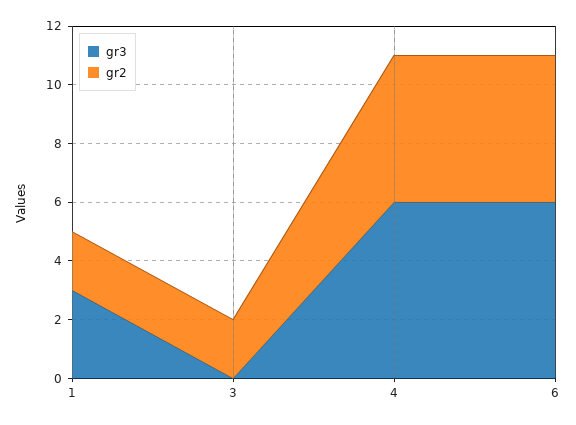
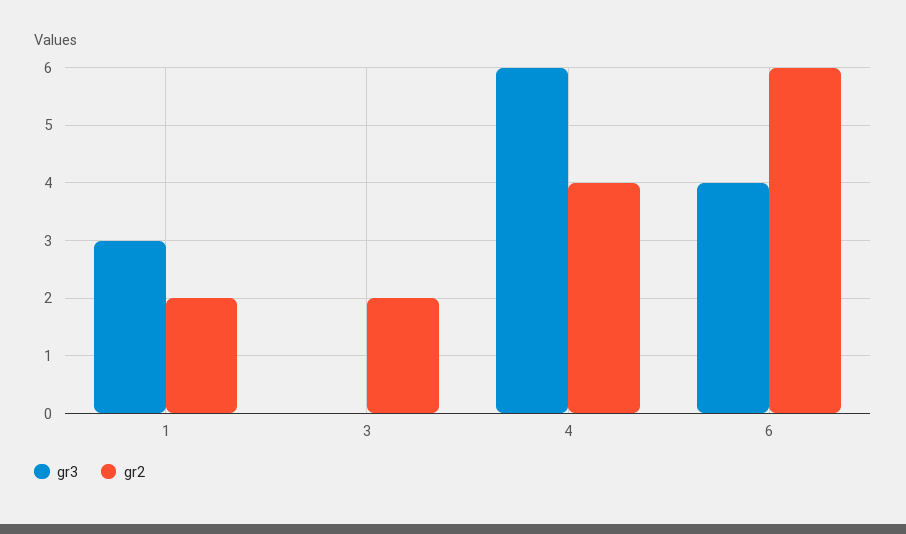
gr2, 4: 5 -> 4
gr3, 6: 6 -> 4
gr2, 6: 5 -> 6

